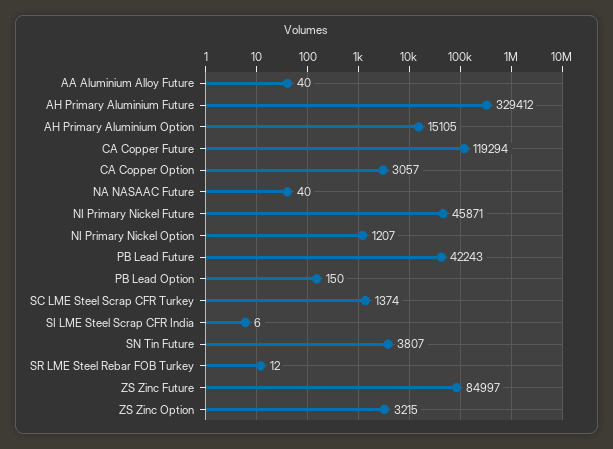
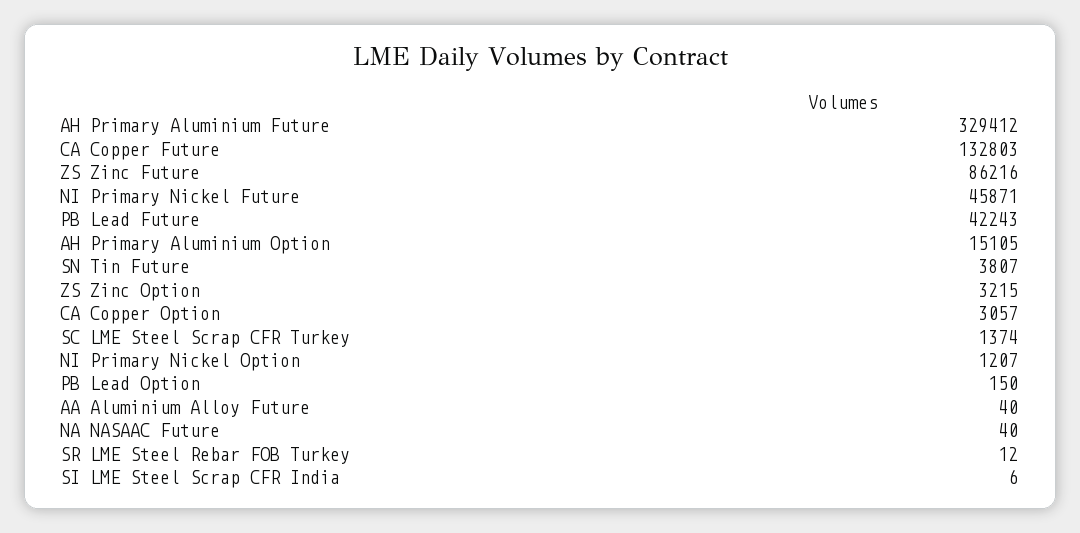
CA Copper Future: 119294 -> 132803
ZS Zinc Future: 84997 -> 86216

